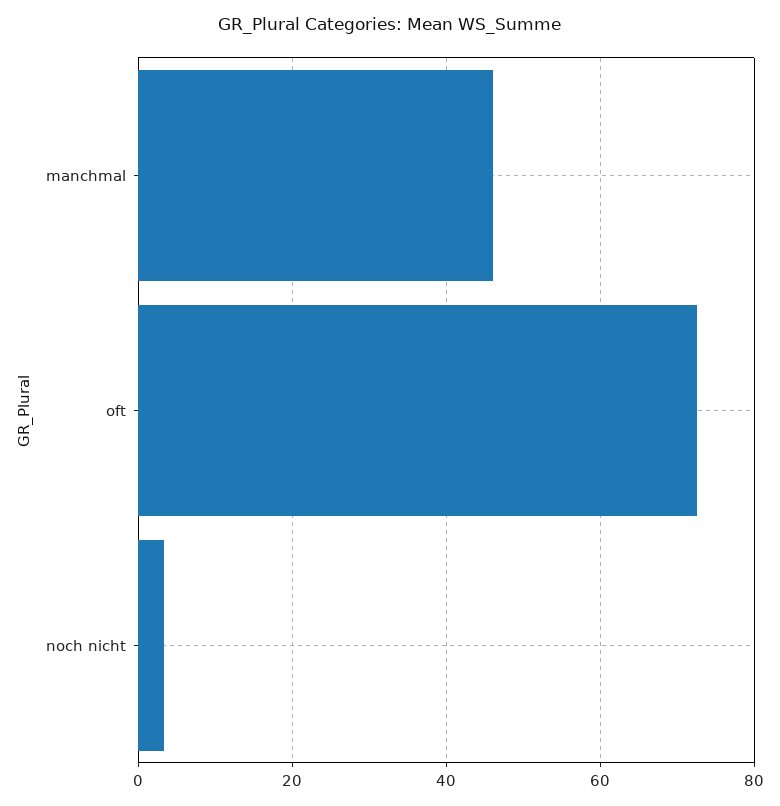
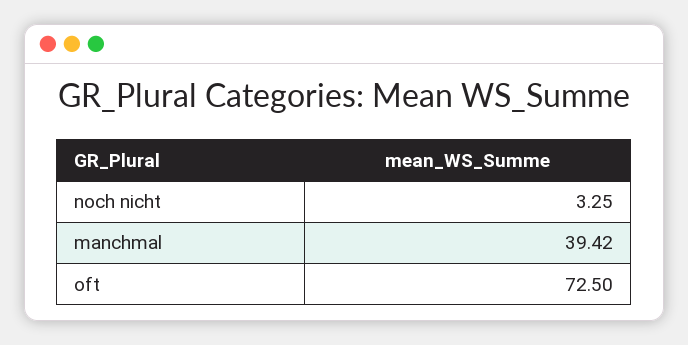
manchmal: 46 -> 39.42

